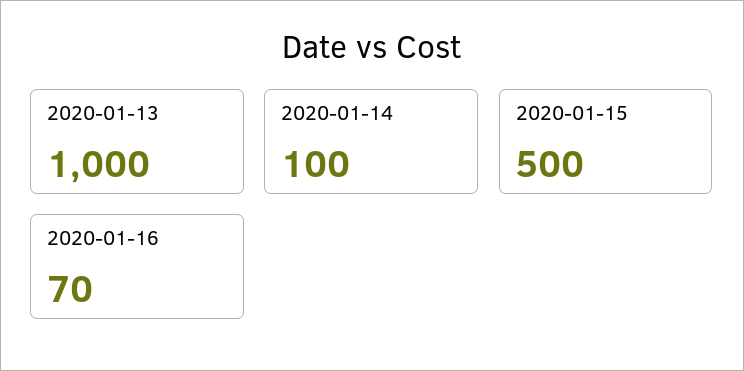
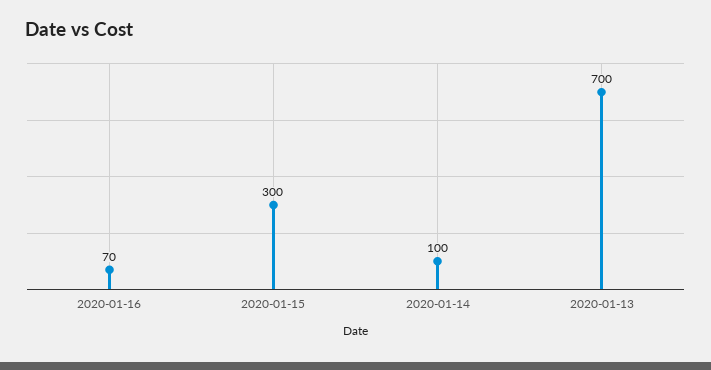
2020-01-13: 1000 -> 700
2020-01-15: 500 -> 300

